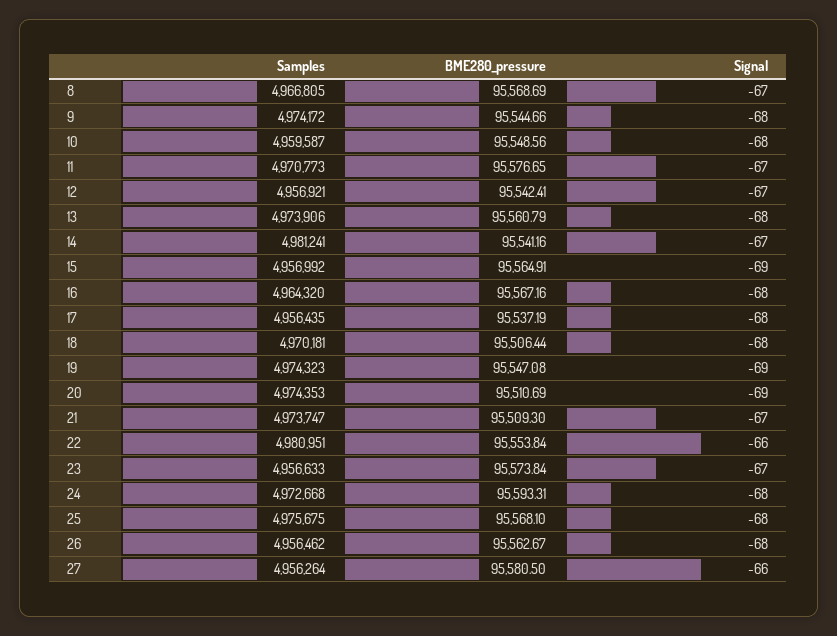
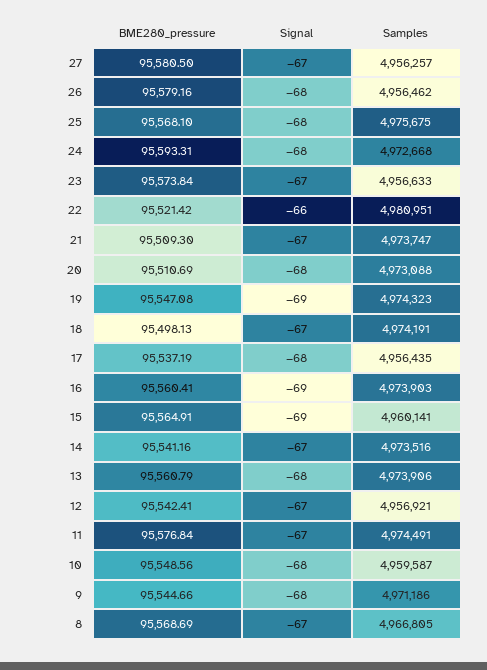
Samples, 9: 4974172 -> 4971186
Samples, 11: 4970773 -> 4974491
BME280_pressure, 11: 95576.65 -> 95576.84
Samples, 14: 4981241 -> 4973516
Samples, 15: 4956992 -> 4960141
Samples, 16: 4964320 -> 4973903
BME280_pressure, 16: 95567.16 -> 95560.41
Signal, 16: -68 -> -69
Samples, 18: 4970181 -> 4974191
BME280_pressure, 18: 95506.44 -> 95498.13
Signal, 18: -68 -> -67
Samples, 20: 4974353 -> 4973088
Signal, 20: -69 -> -68
BME280_pressure, 22: 95553.84 -> 95521.42
BME280_pressure, 26: 95562.67 -> 95579.16
Samples, 27: 4956264 -> 4956257
Signal, 27: -66 -> -67

